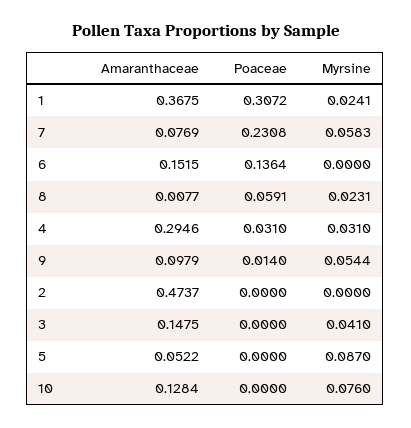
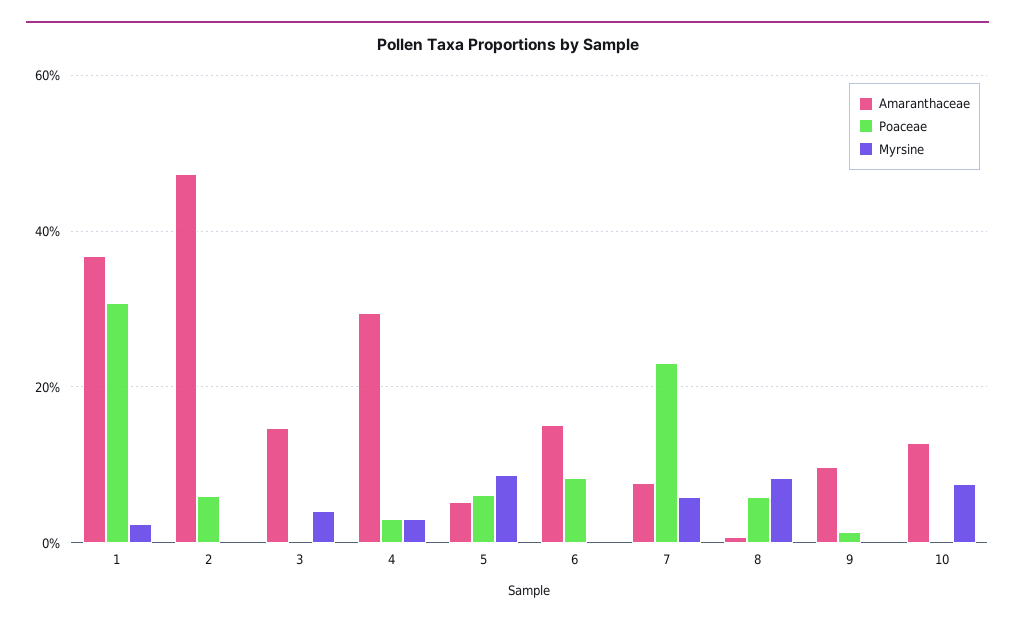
Poaceae, 6: 0.1364 -> 0.08
Myrsine, 8: 0.0231 -> 0.08
Myrsine, 9: 0.0544 -> 0
Poaceae, 2: 0 -> 0.06
Poaceae, 5: 0 -> 0.06

